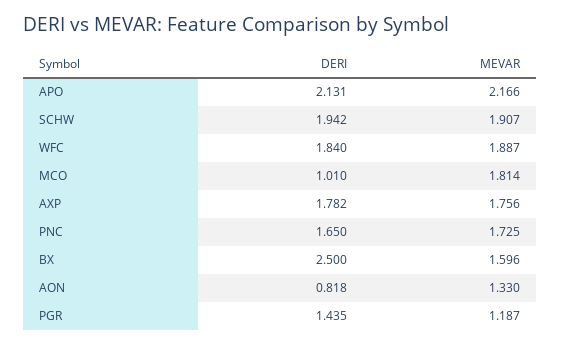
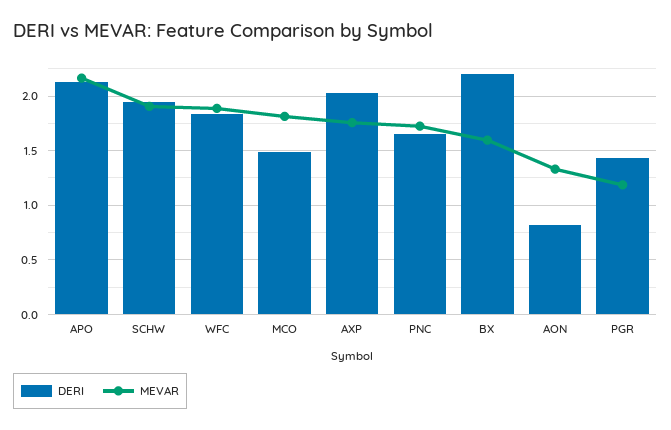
DERI, MCO: 1.01 -> 1.5
DERI, AXP: 1.782 -> 2
DERI, BX: 2.5 -> 2.2

